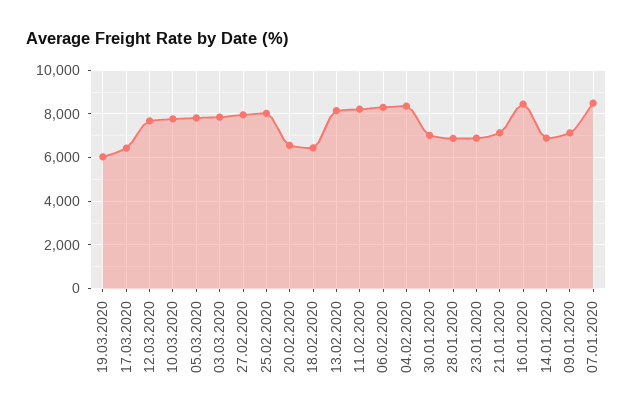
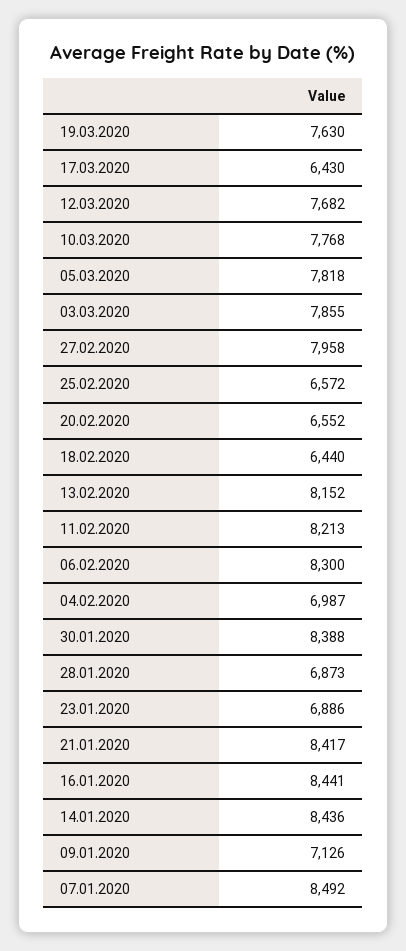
19.03.2020: 6000 -> 7630
25.02.2020: 8000 -> 6572
04.02.2020: 8500 -> 6987
30.01.2020: 7000 -> 8388
21.01.2020: 7000 -> 8417
14.01.2020: 7000 -> 8436

